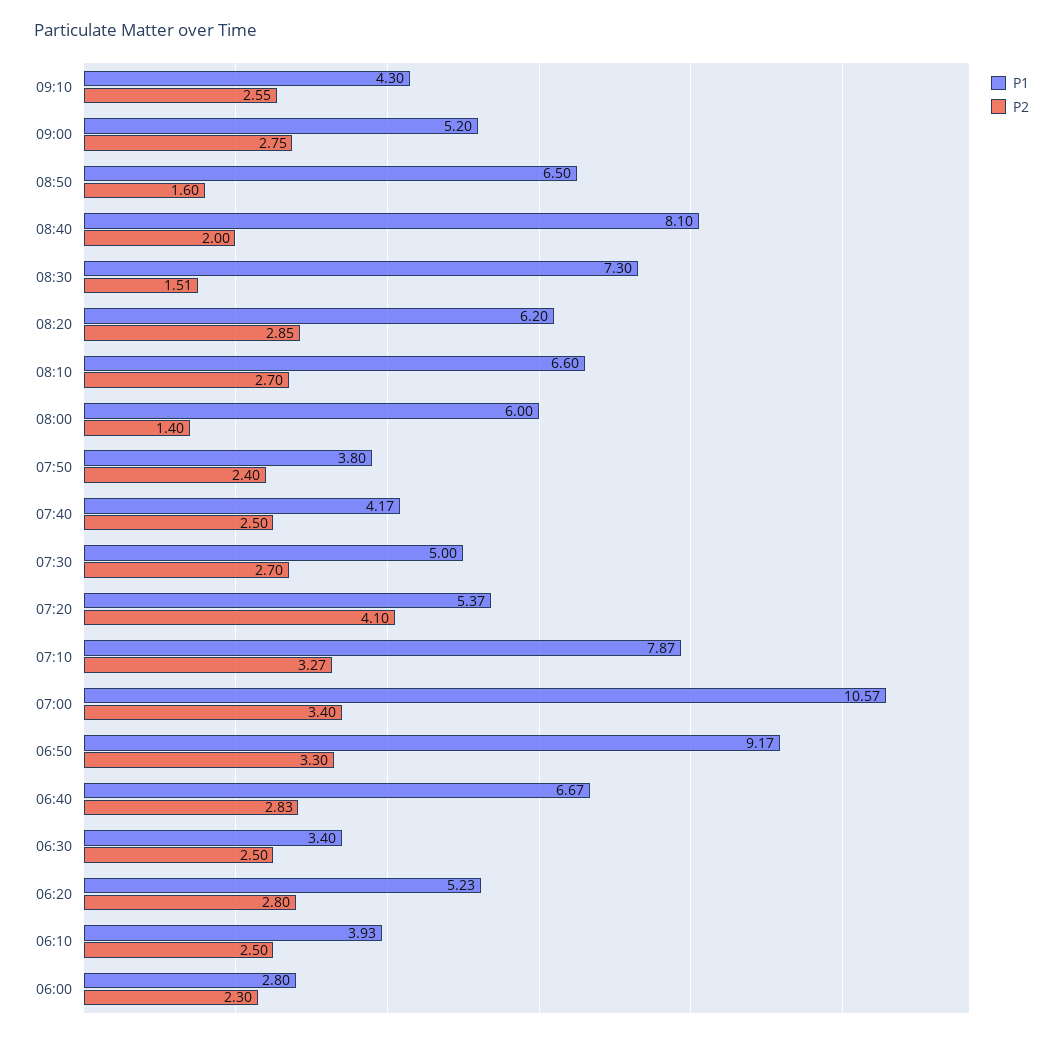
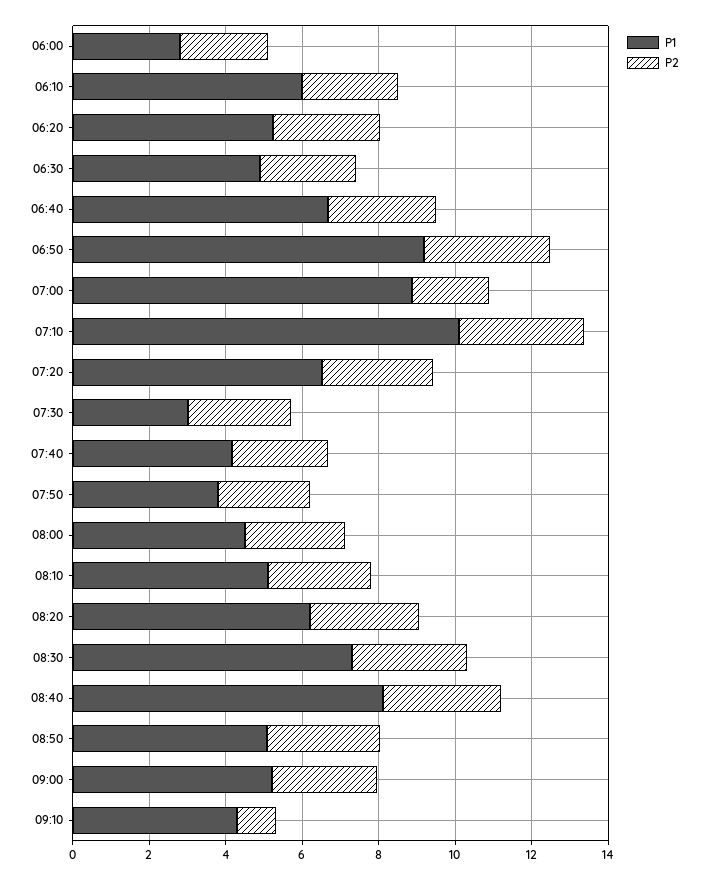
P2, 09:10: 2.55 -> 1
P1, 08:50: 6.5 -> 5
P2, 08:50: 1.6 -> 3
P2, 08:40: 2 -> 3
P2, 08:30: 1.51 -> 3
P1, 08:10: 6.6 -> 5
P1, 08:00: 6 -> 4.5
P2, 08:00: 1.4 -> 2.5
P1, 07:30: 5 -> 3
P1, 07:20: 5.37 -> 6.5
P2, 07:20: 4.1 -> 3
P1, 07:10: 7.87 -> 10
P1, 07:00: 10.57 -> 9
P2, 07:00: 3.4 -> 2
P1, 06:30: 3.4 -> 5
P1, 06:10: 3.93 -> 6

